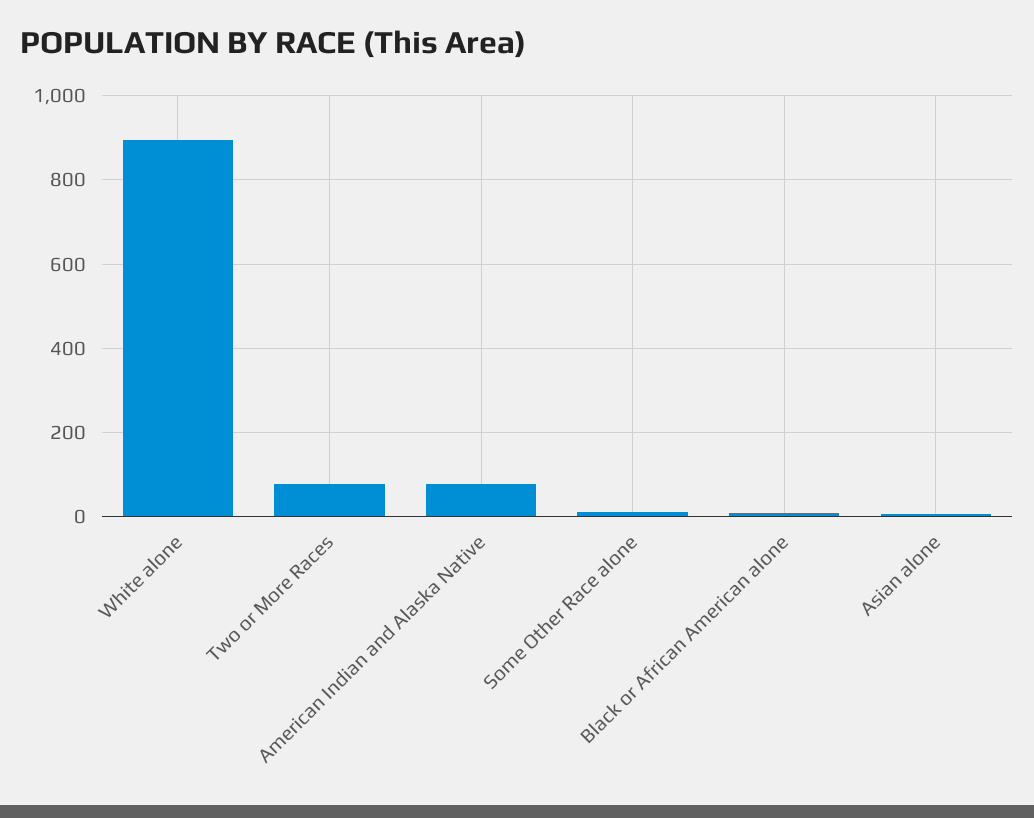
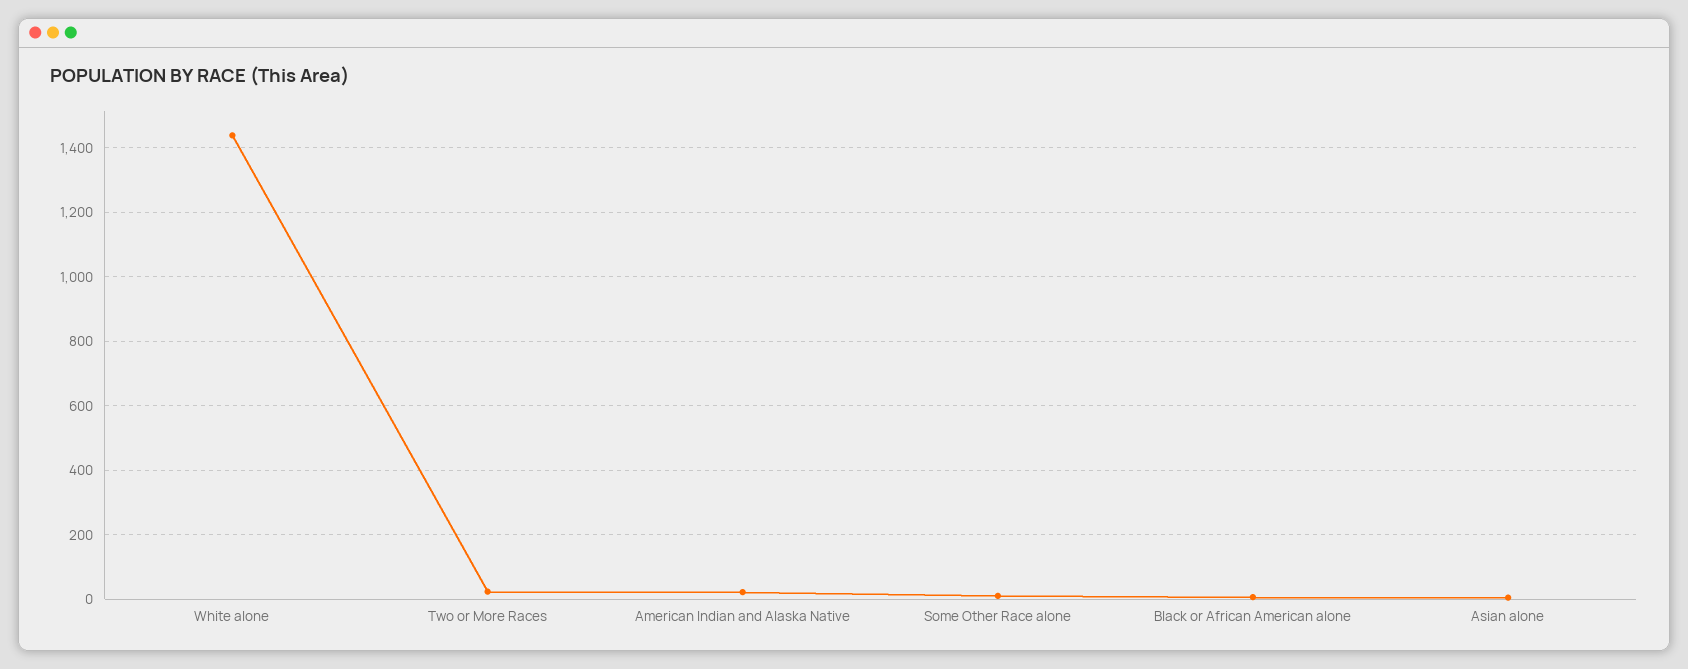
White alone: 900 -> 1440
Two or More Races: 80 -> 20
American Indian and Alaska Native: 80 -> 20

